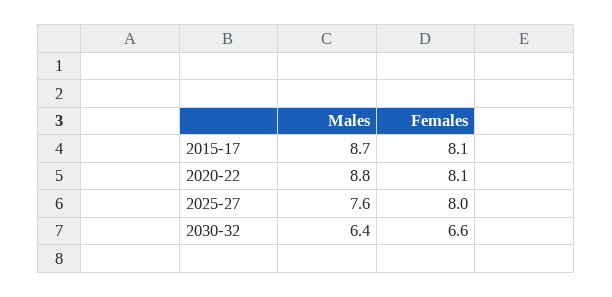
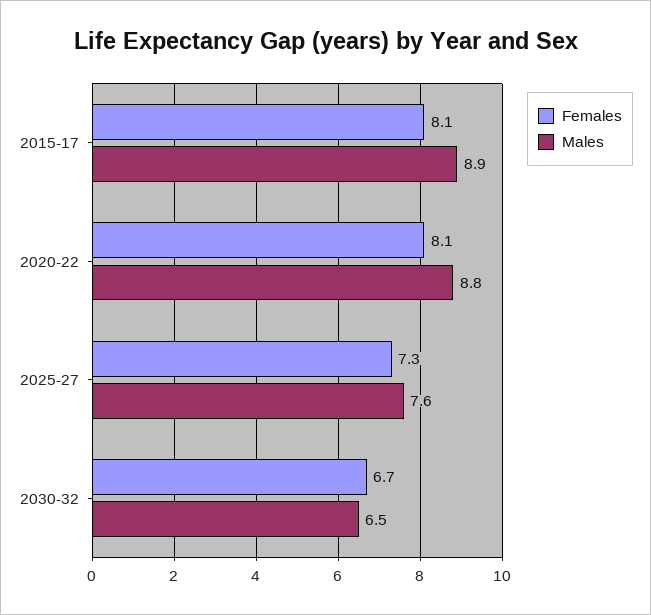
Males, 2015-17: 8.7 -> 8.9
Females, 2025-27: 8 -> 7.3
Males, 2030-32: 6.4 -> 6.5
Females, 2030-32: 6.6 -> 6.7

